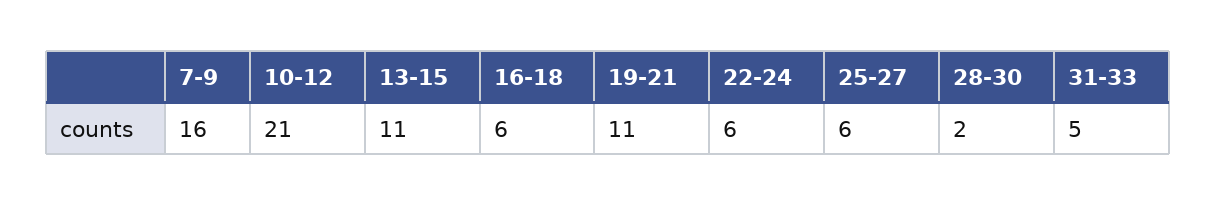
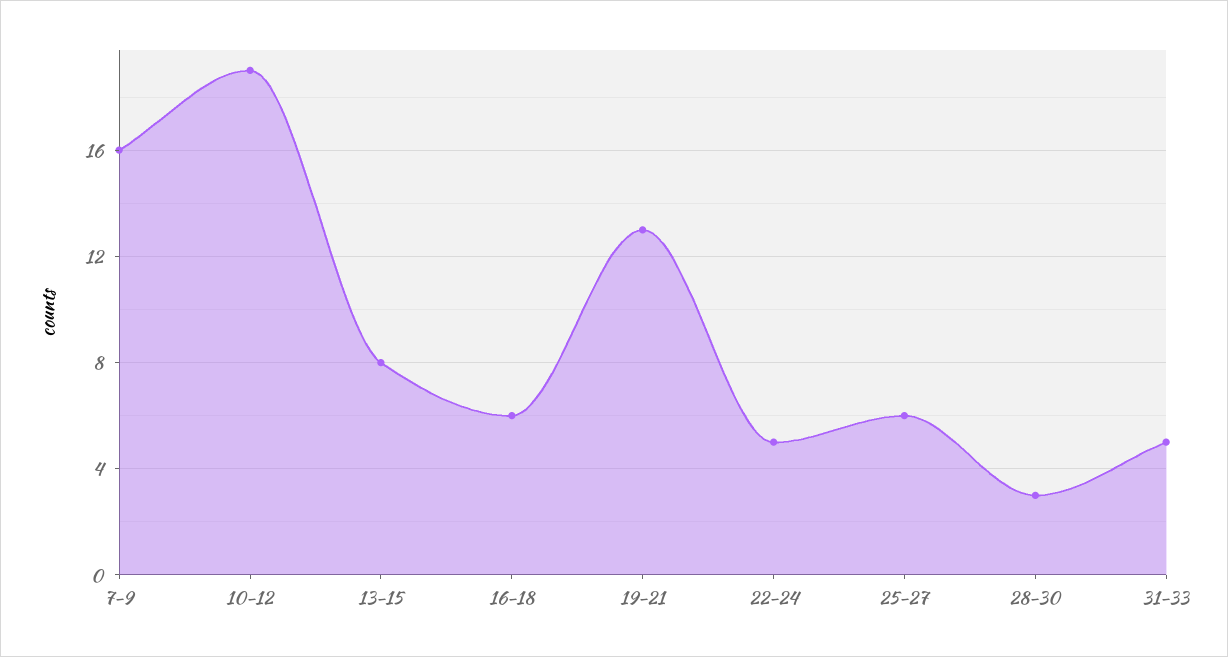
10-12: 21 -> 19
13-15: 11 -> 8
19-21: 11 -> 13
22-24: 6 -> 5
28-30: 2 -> 3

